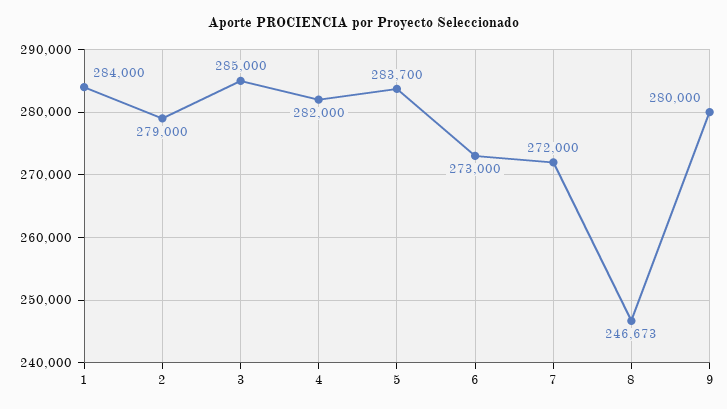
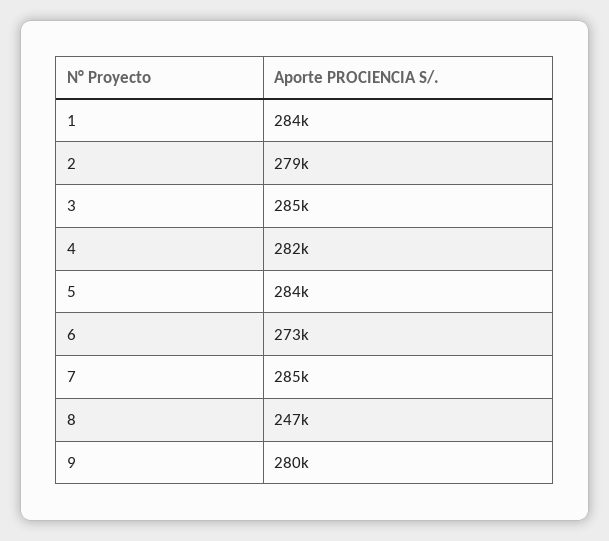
7: 272000 -> 285000

